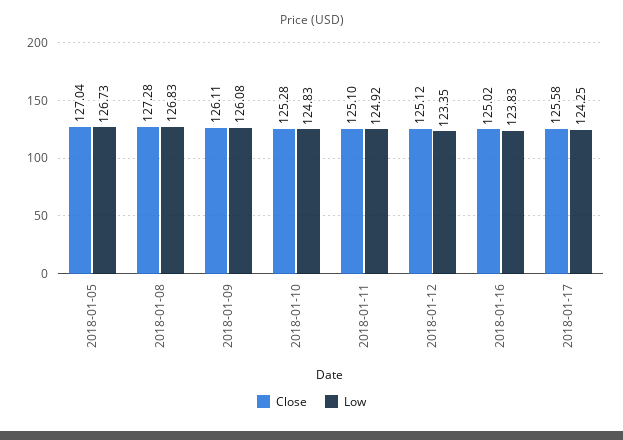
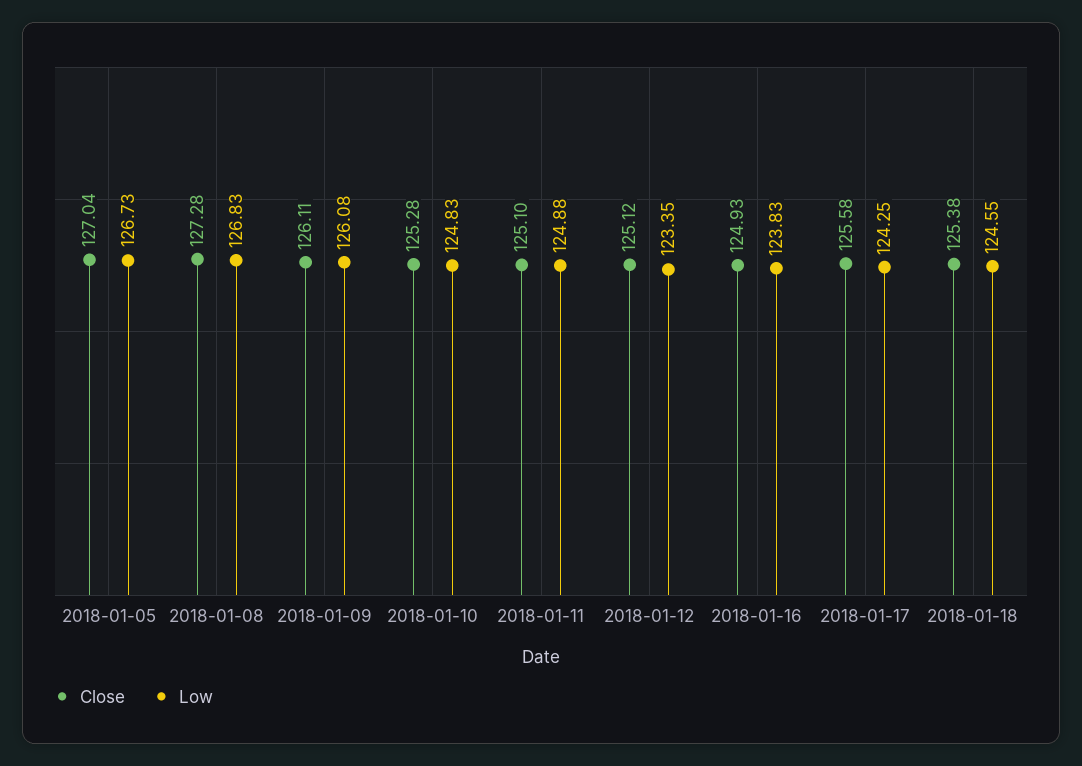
Low, 2018-01-11: 124.92 -> 124.88
Close, 2018-01-16: 125.02 -> 124.93
Close, 2018-01-18: none -> 125.38
Low, 2018-01-18: none -> 124.55

